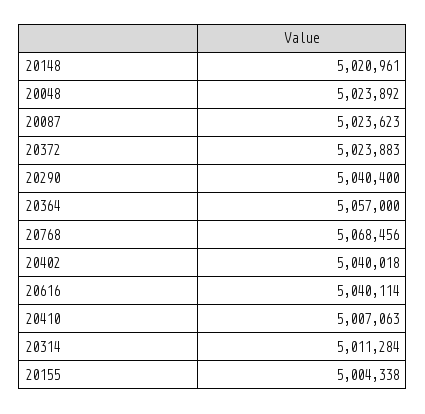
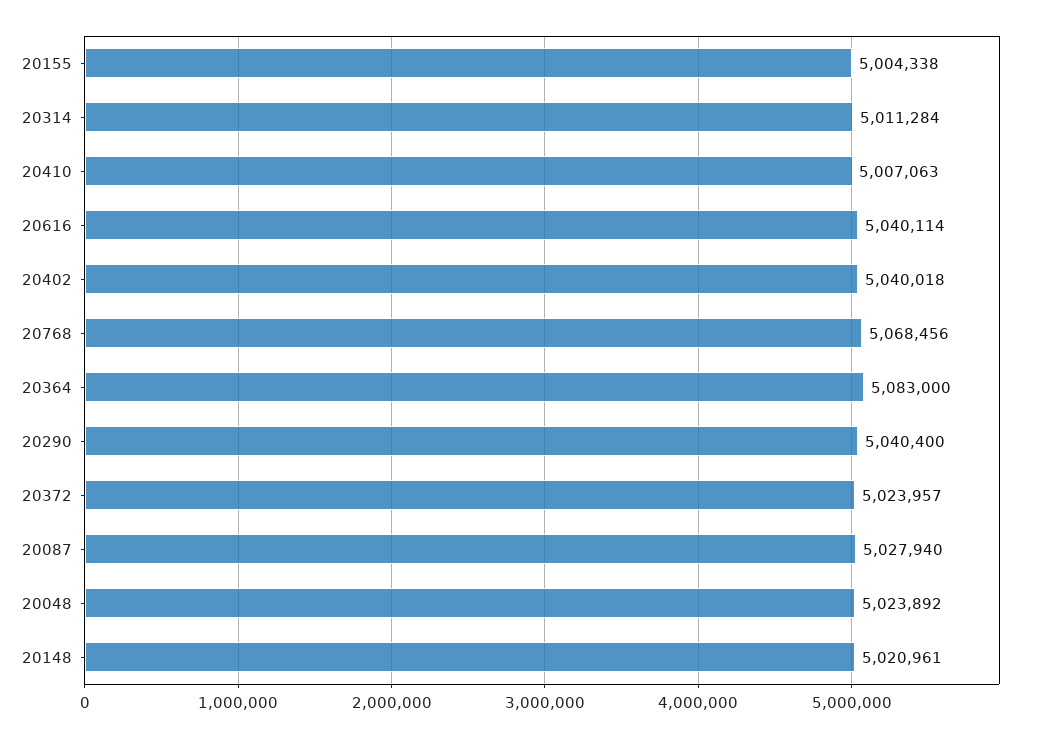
20087: 5023623 -> 5027940
20372: 5023883 -> 5023957
20364: 5057000 -> 5083000

